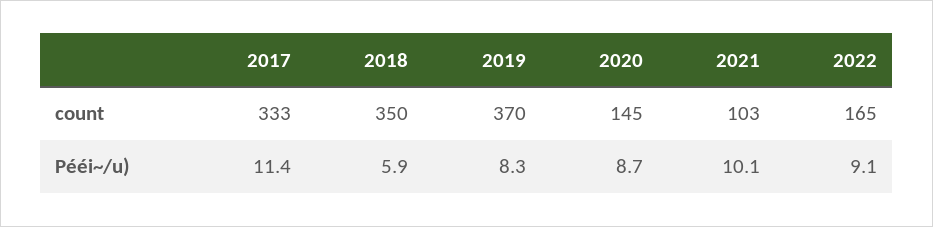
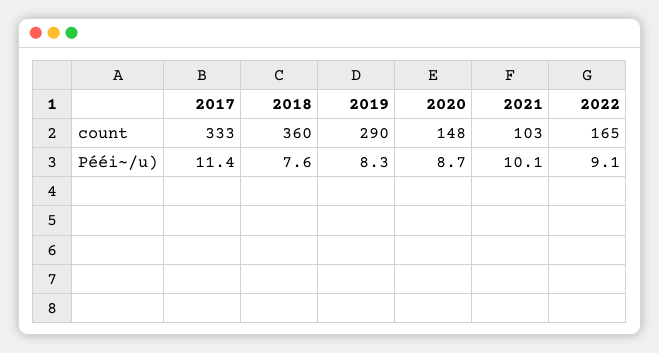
2018, count: 350 -> 360
2019, count: 370 -> 290
2020, count: 145 -> 148
2018, Pééi~/u): 5.9 -> 7.6

